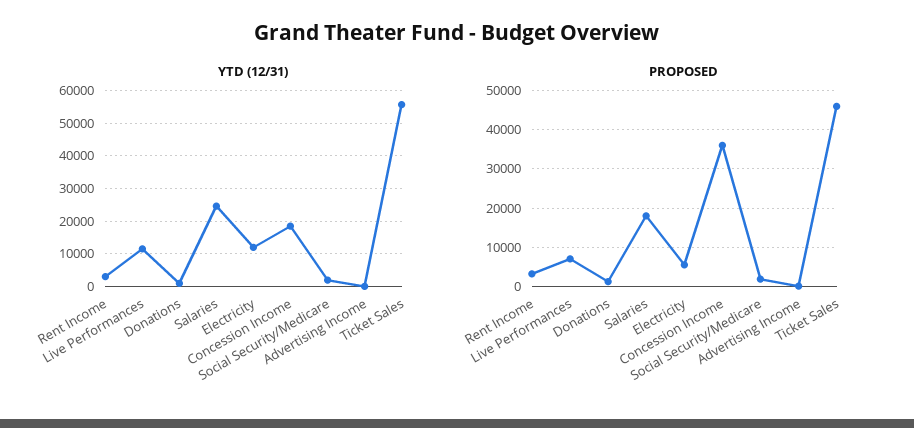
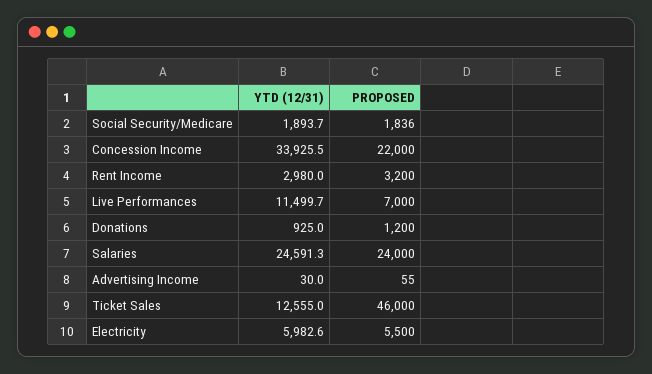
YTD (12/31), Electricity: 12000 -> 5982.6
YTD (12/31), Concession Income: 18000 -> 33925.5
YTD (12/31), Ticket Sales: 56000 -> 12555
PROPOSED, Salaries: 18000 -> 24000
PROPOSED, Concession Income: 36000 -> 22000

